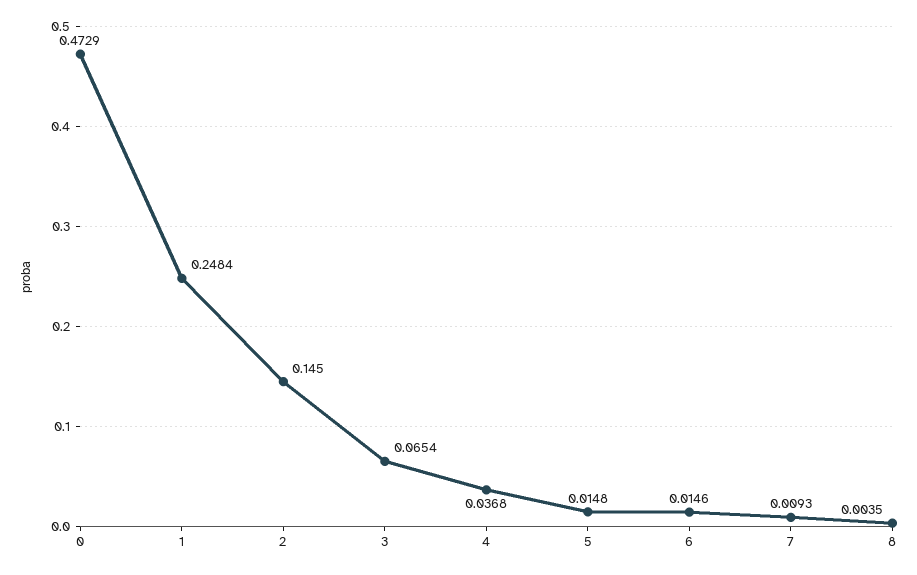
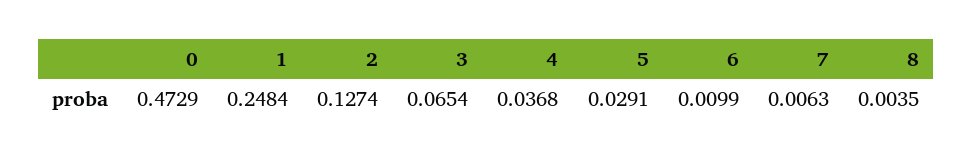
2: 0.145 -> 0.1274
5: 0.0148 -> 0.0291
6: 0.0146 -> 0.0099
7: 0.0093 -> 0.0063

